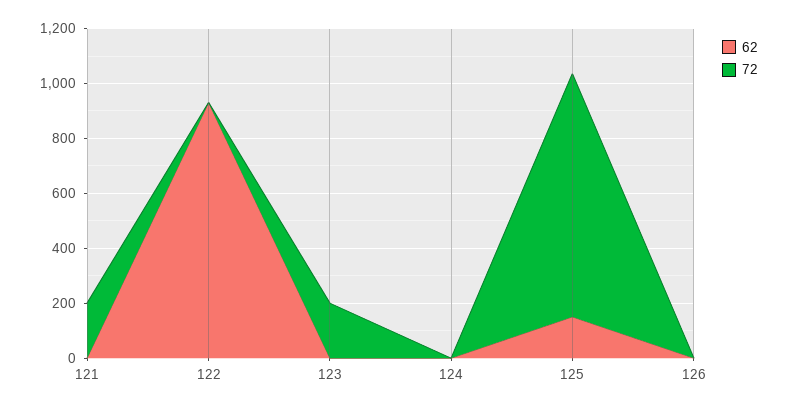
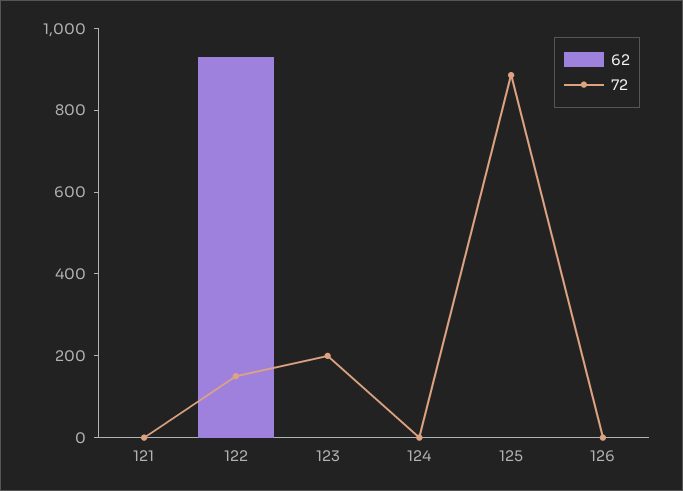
72, 121: 200 -> 0
72, 122: 0 -> 150
62, 125: 150 -> 0

